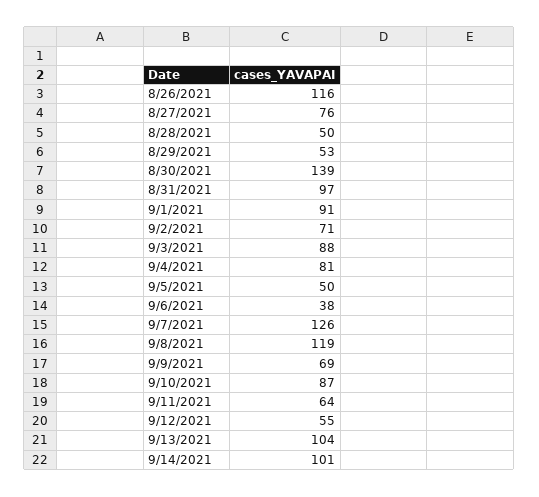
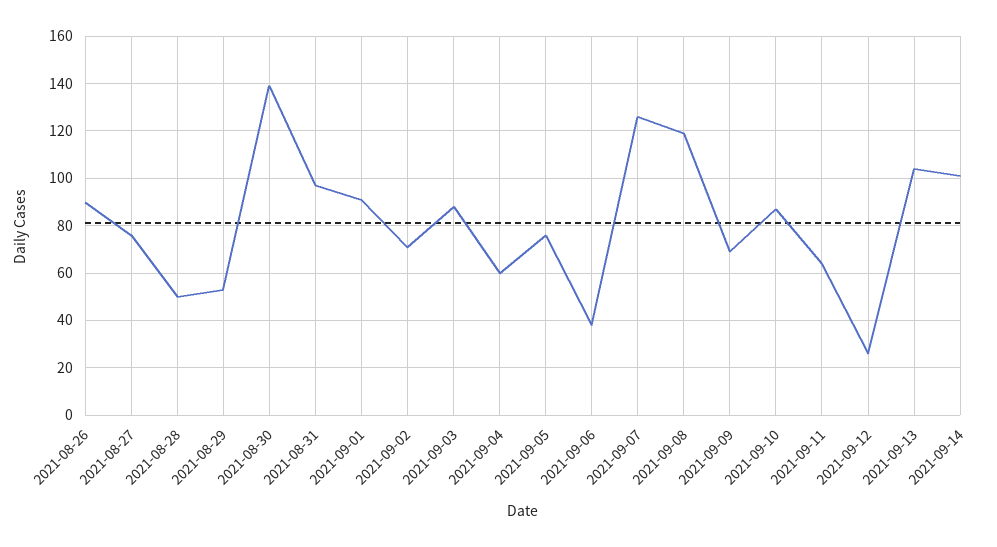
8/26/2021: 116 -> 90
9/4/2021: 81 -> 60
9/5/2021: 50 -> 75
9/12/2021: 55 -> 25

